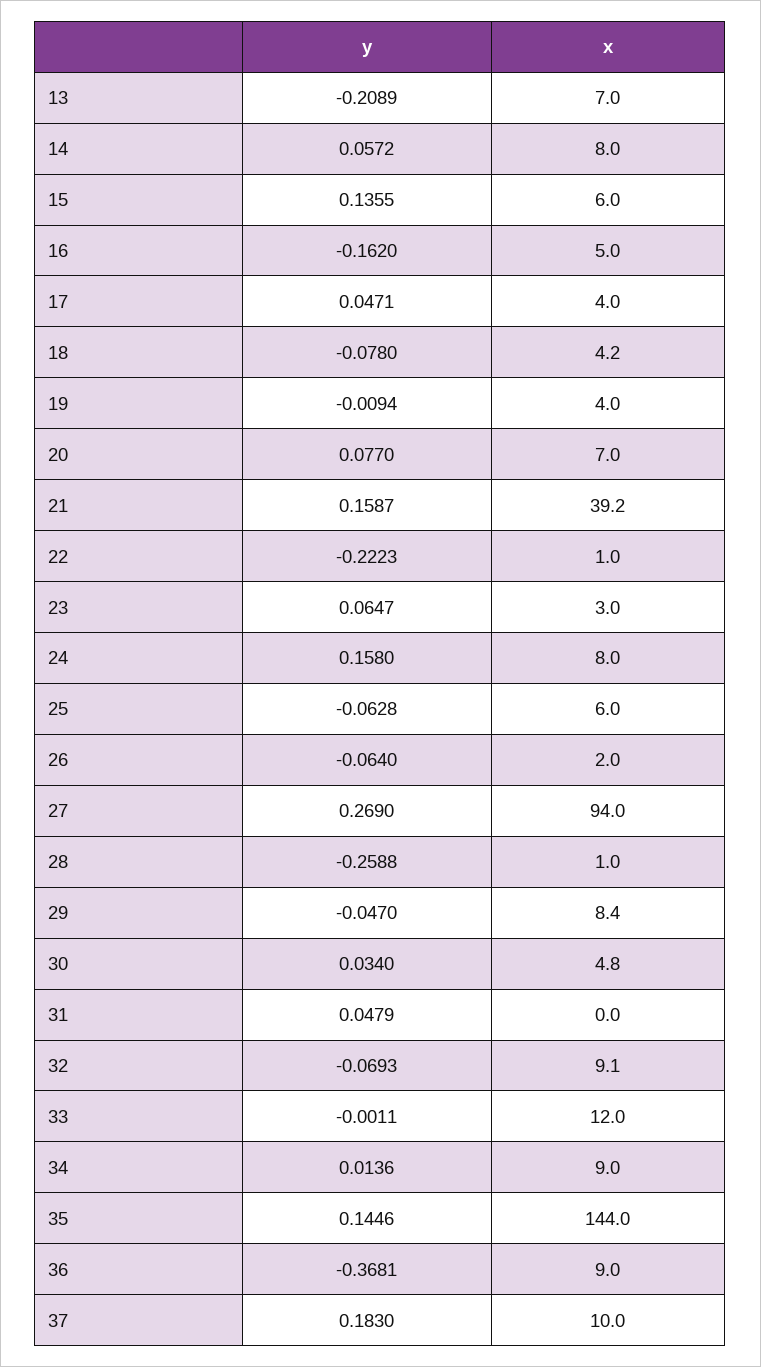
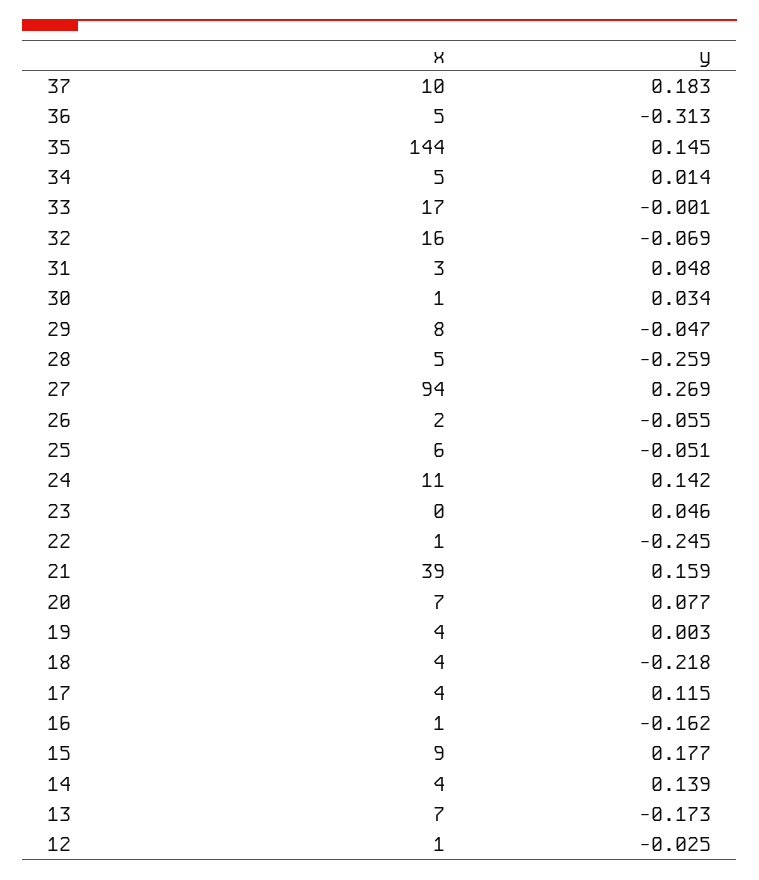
y, 13: -0.2089 -> -0.173
y, 14: 0.0572 -> 0.139
x, 14: 8 -> 4
y, 15: 0.1355 -> 0.177
x, 15: 6 -> 9
x, 16: 5 -> 1
y, 17: 0.0471 -> 0.115
y, 18: -0.078 -> -0.218
y, 19: -0.0094 -> 0.003
y, 22: -0.2223 -> -0.245
y, 23: 0.0647 -> 0.046
x, 23: 3 -> 0
y, 24: 0.158 -> 0.142
x, 24: 8 -> 11
y, 25: -0.0628 -> -0.051
y, 26: -0.064 -> -0.055
x, 28: 1 -> 5
x, 30: 4.8 -> 1
x, 31: 0 -> 3
x, 32: 9.1 -> 16
x, 33: 12 -> 17
x, 34: 9 -> 5
y, 36: -0.3681 -> -0.313
x, 36: 9 -> 5
x, 12: none -> 1
y, 12: none -> -0.025

